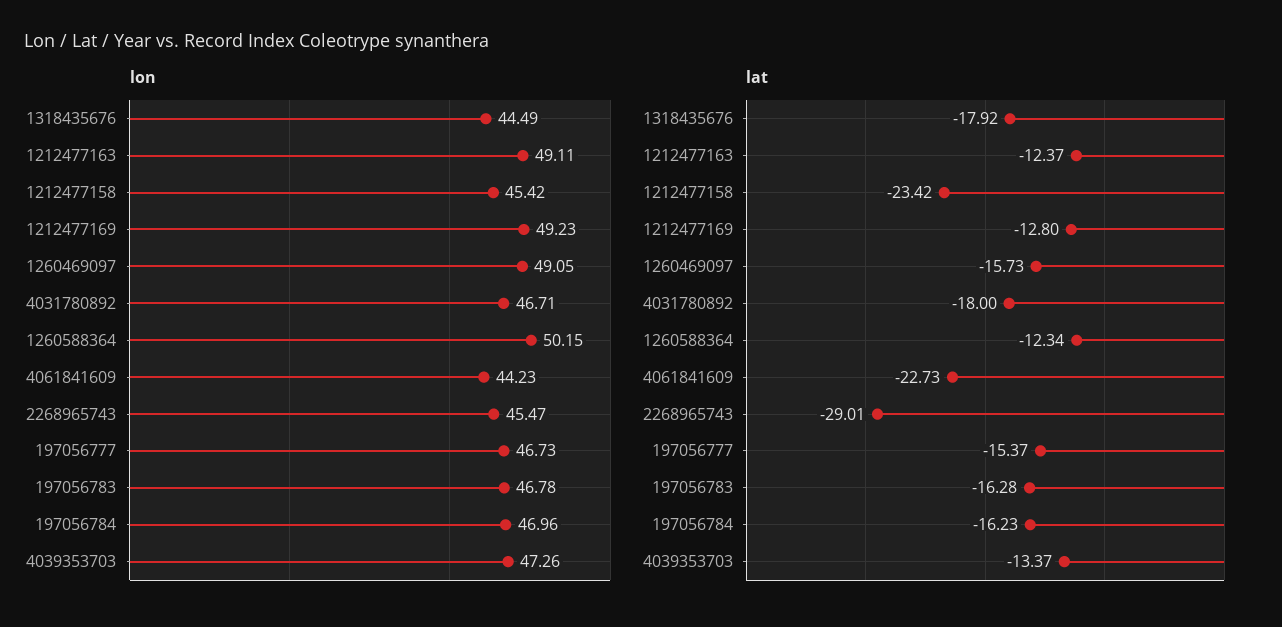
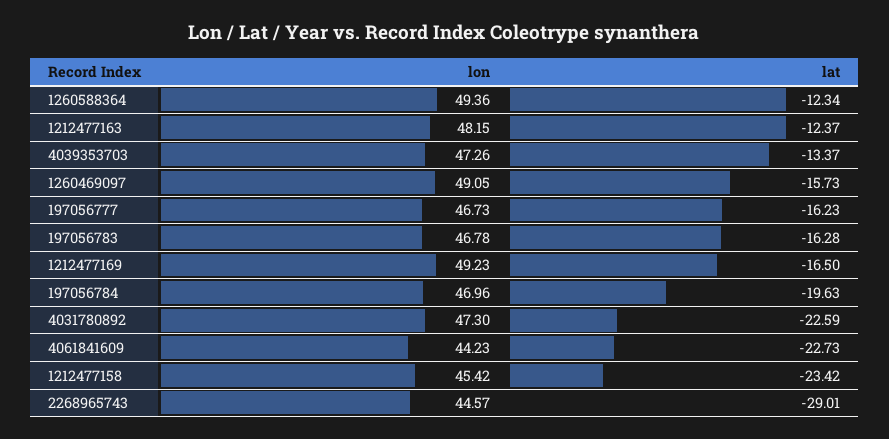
lon, 1318435676: 44.49 -> none
lon, 1212477163: 49.11 -> 48.15
lon, 4031780892: 46.71 -> 47.3
lon, 1260588364: 50.15 -> 49.36
lon, 2268965743: 45.47 -> 44.57
lat, 1318435676: -17.92 -> none
lat, 1212477169: -12.8 -> -16.5
lat, 4031780892: -18 -> -22.59
lat, 197056777: -15.37 -> -16.23
lat, 197056784: -16.23 -> -19.63

